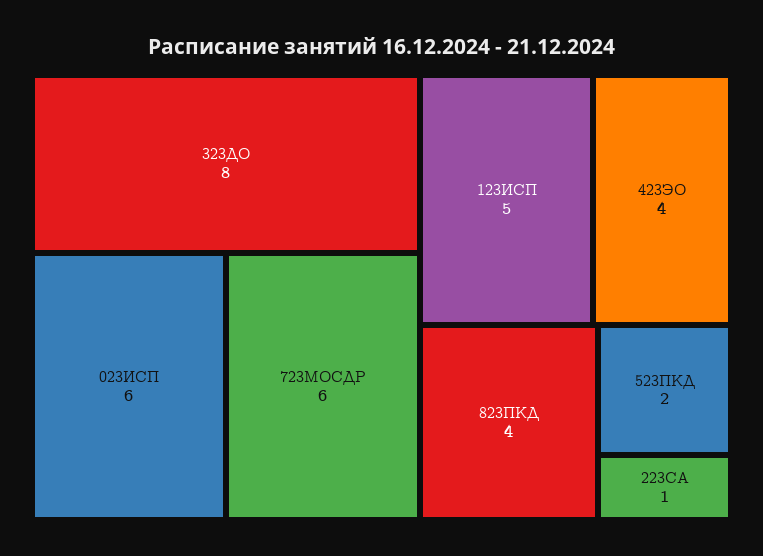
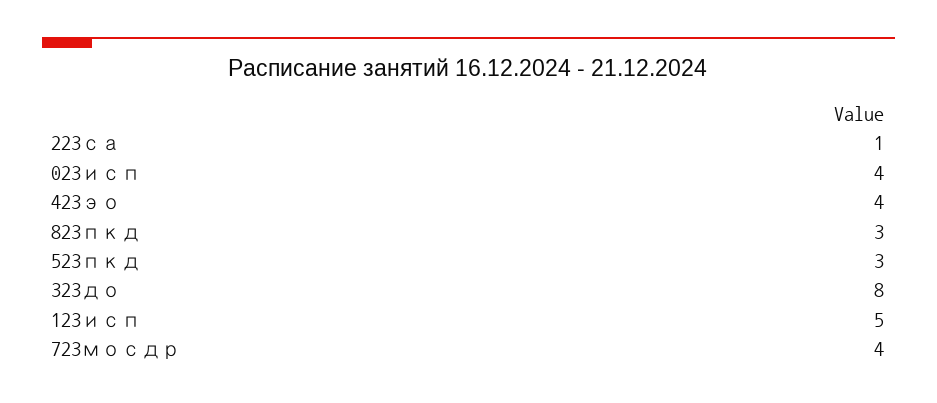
023ИСП: 6 -> 4
723МОСДР: 6 -> 4
823ПКД: 4 -> 3
523ПКД: 2 -> 3

